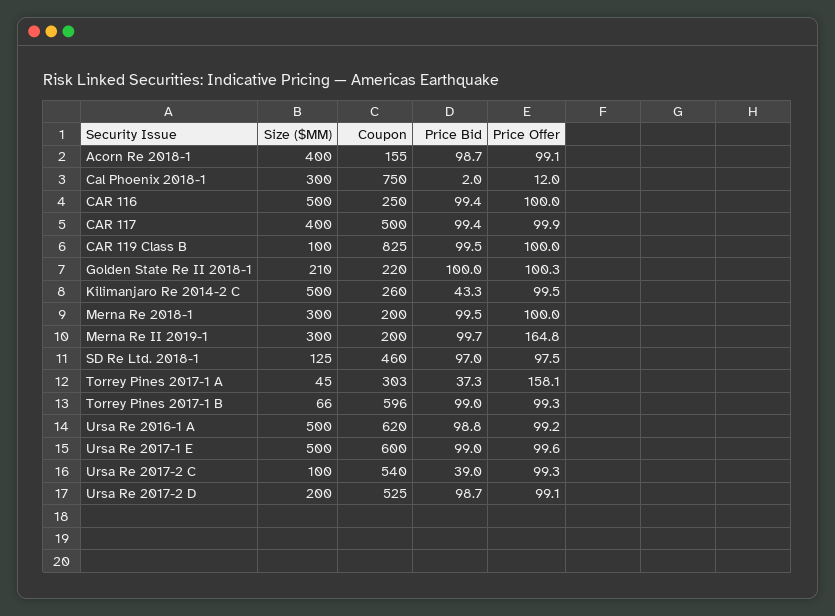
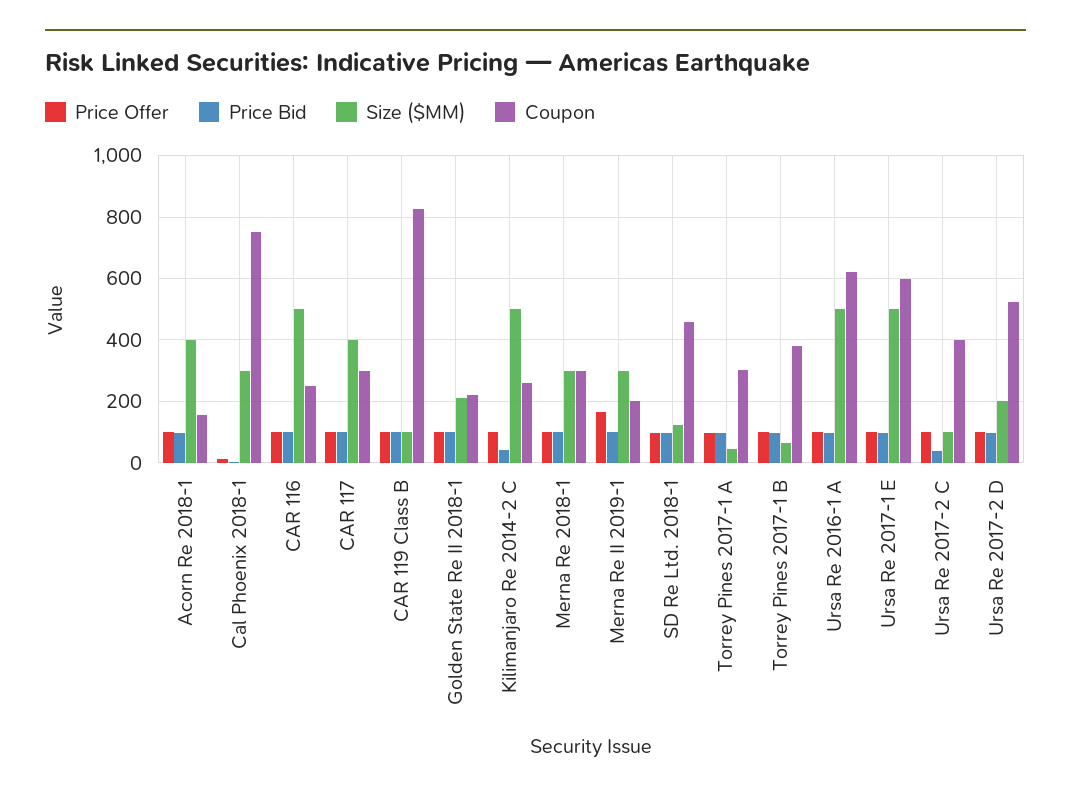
Coupon, CAR 117: 500 -> 300
Coupon, Merna Re 2018-1: 200 -> 300
Price Bid, Torrey Pines 2017-1 A: 37.3 -> 100
Price Offer, Torrey Pines 2017-1 A: 158.1 -> 100
Coupon, Torrey Pines 2017-1 B: 596 -> 380
Coupon, Ursa Re 2017-2 C: 540 -> 400

